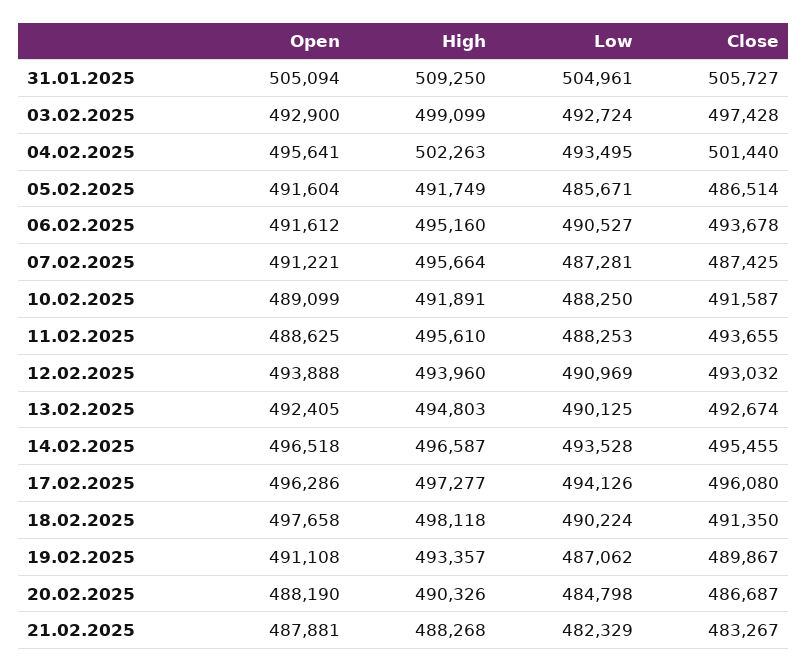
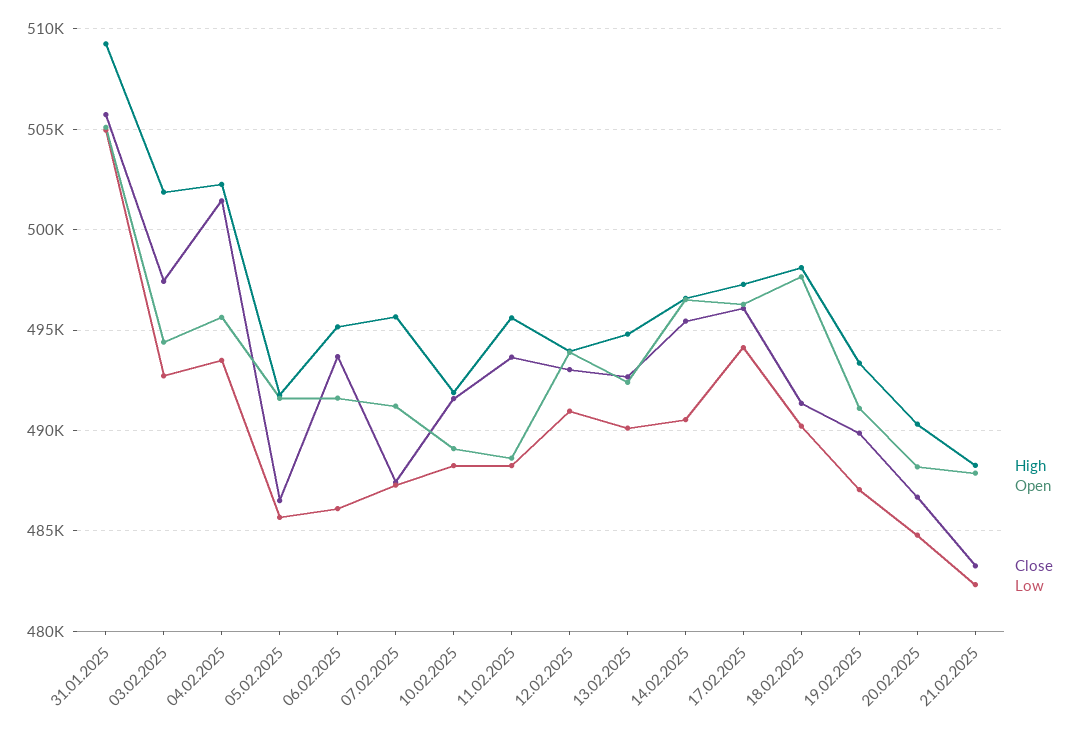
Open, 03.02.2025: 492900 -> 494500
High, 03.02.2025: 499099 -> 502000
Low, 06.02.2025: 490527 -> 486000
Low, 14.02.2025: 493528 -> 490500

